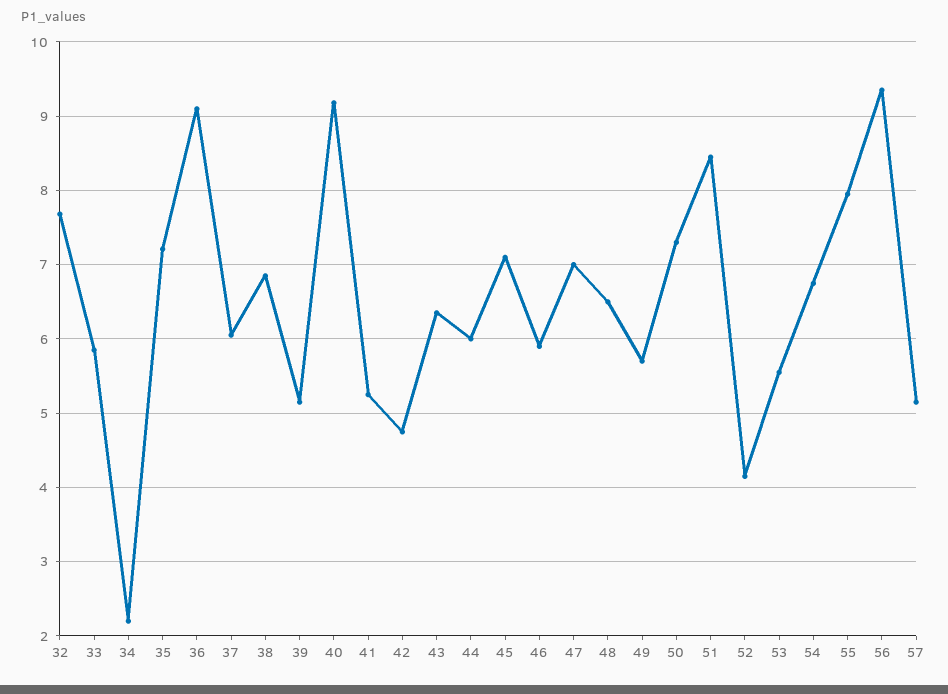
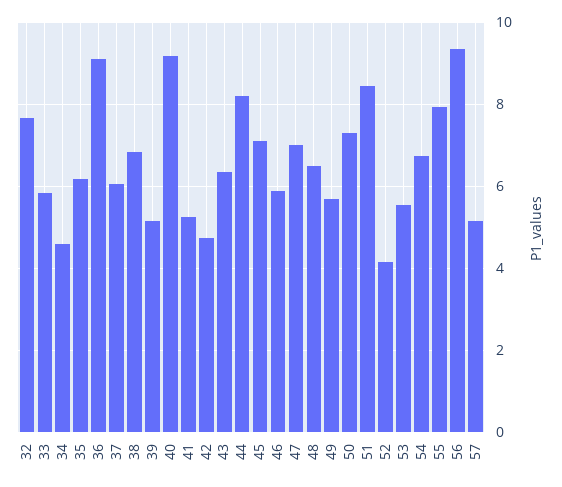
34: 2.2 -> 4.6
35: 7.2 -> 6.2
44: 6 -> 8.2

